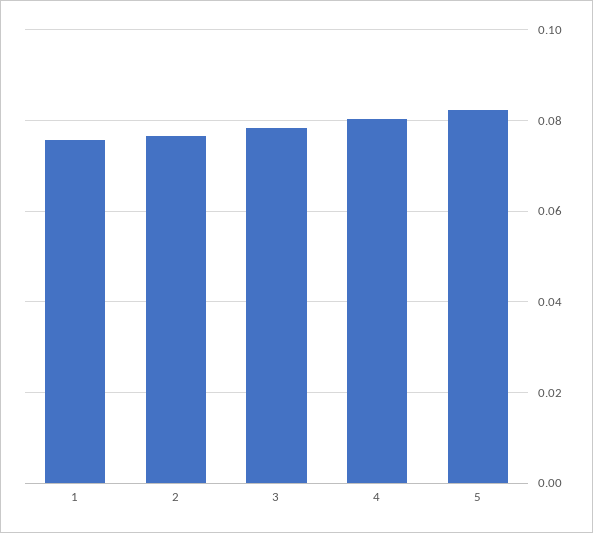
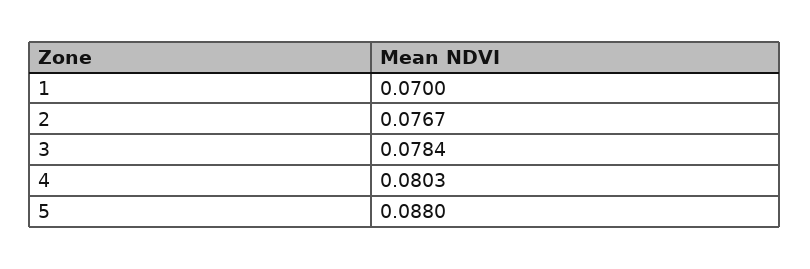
1: 0.076 -> 0.07
5: 0.082 -> 0.088

